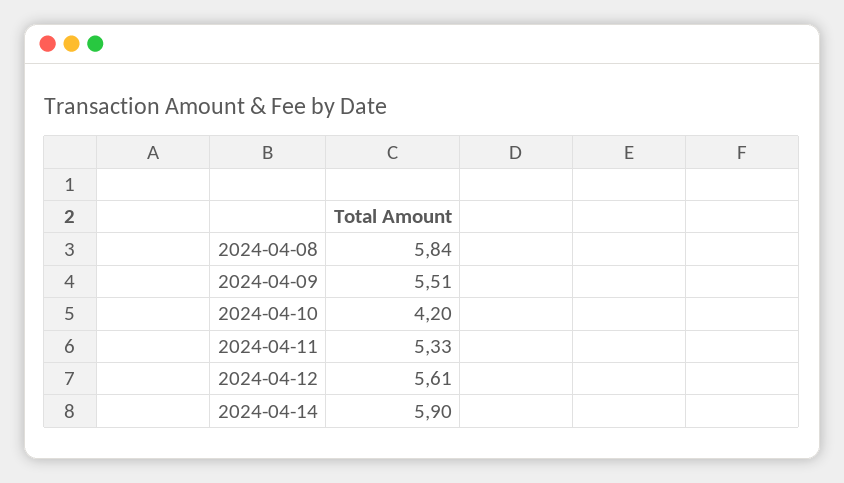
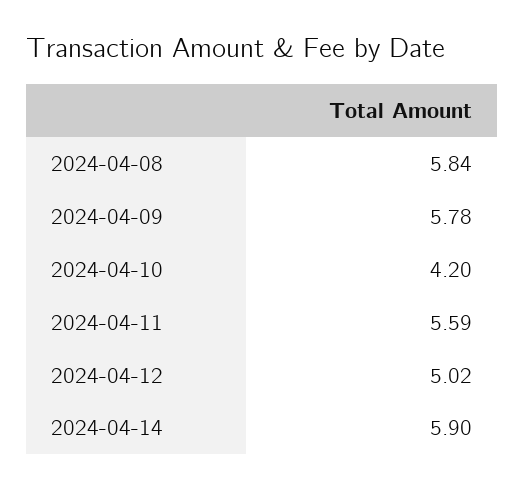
2024-04-09: 5.51 -> 5.78
2024-04-11: 5.33 -> 5.59
2024-04-12: 5.61 -> 5.02

